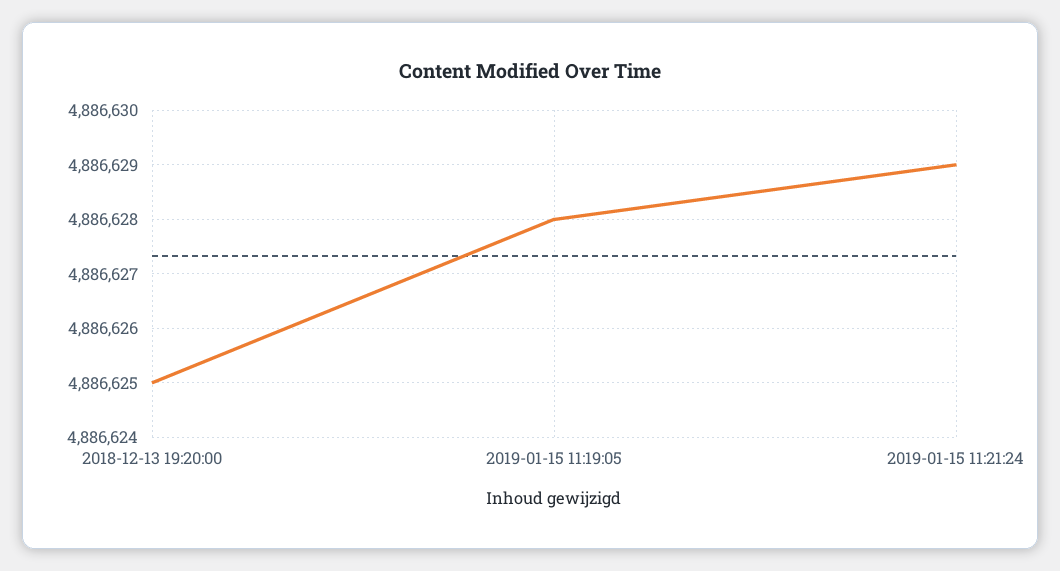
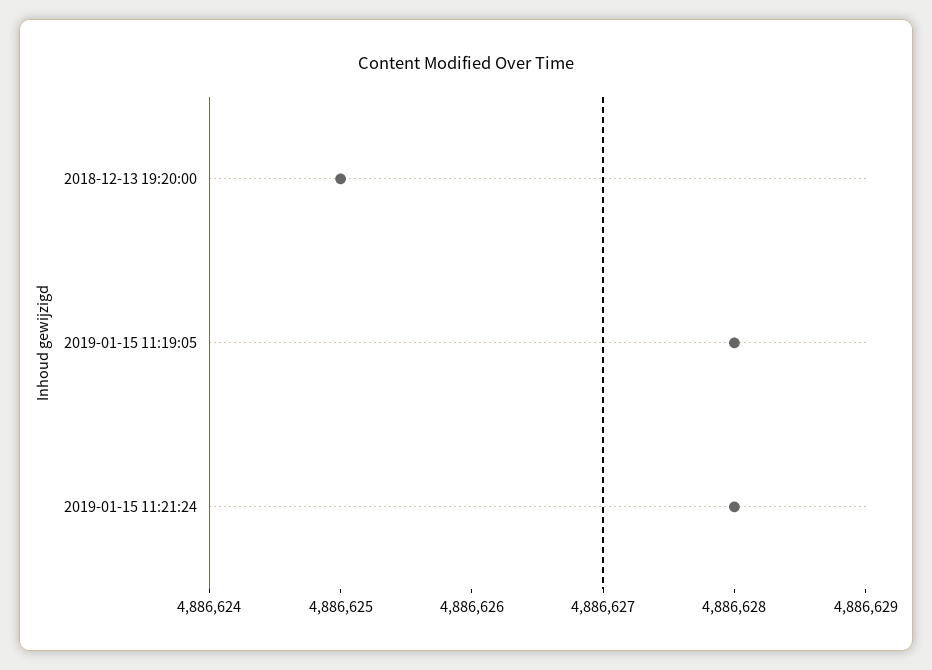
2019-01-15 11:21:24: 4886629 -> 4886628

